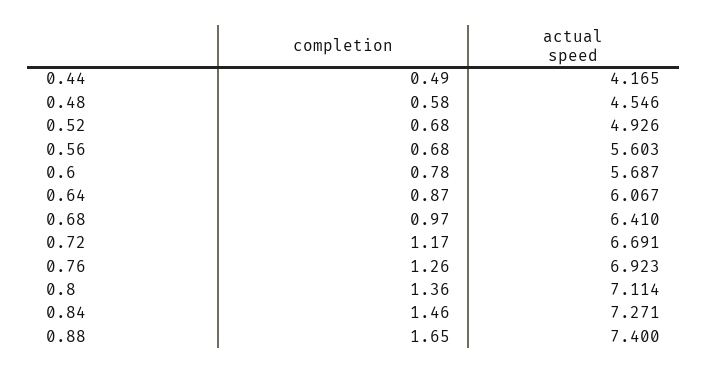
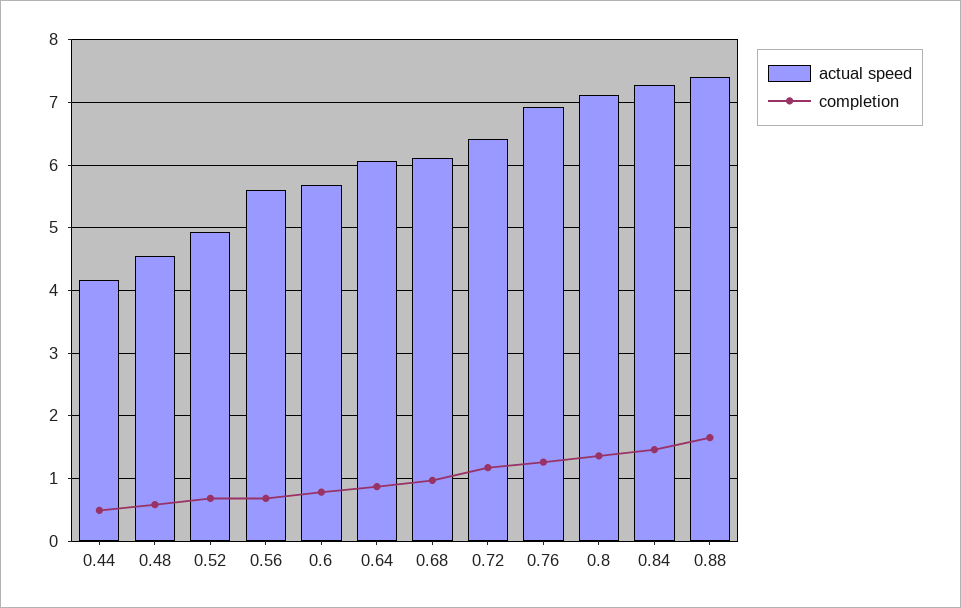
actual speed, 0.68: 6.41 -> 6.1
actual speed, 0.72: 6.691 -> 6.4

